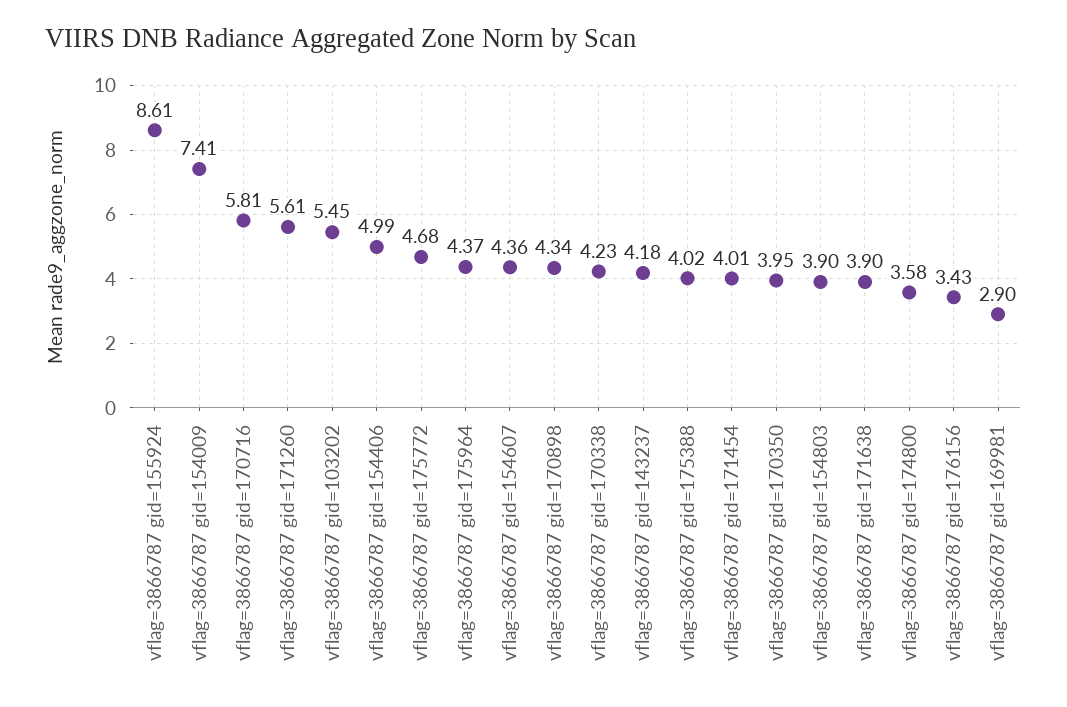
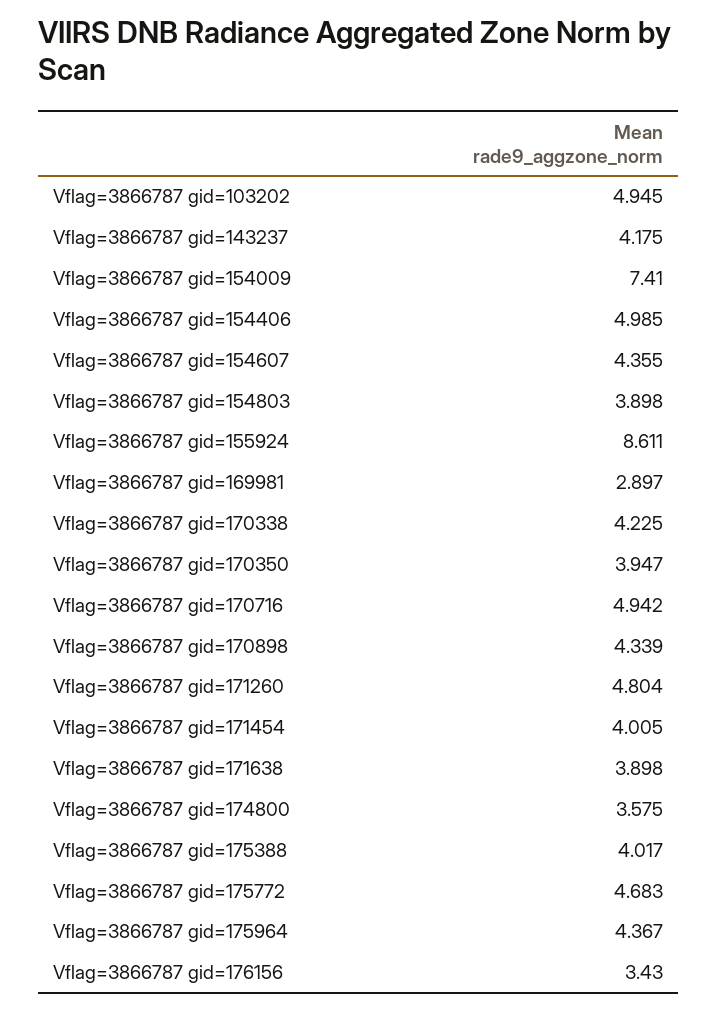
vflag=3866787 gid=170716: 5.81 -> 4.942
vflag=3866787 gid=171260: 5.61 -> 4.804
vflag=3866787 gid=103202: 5.45 -> 4.945

